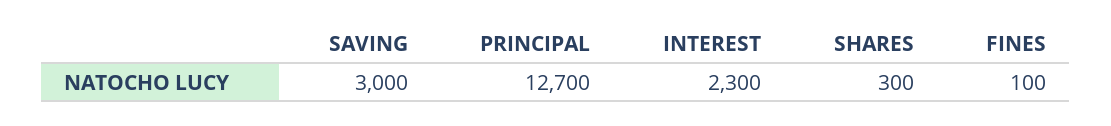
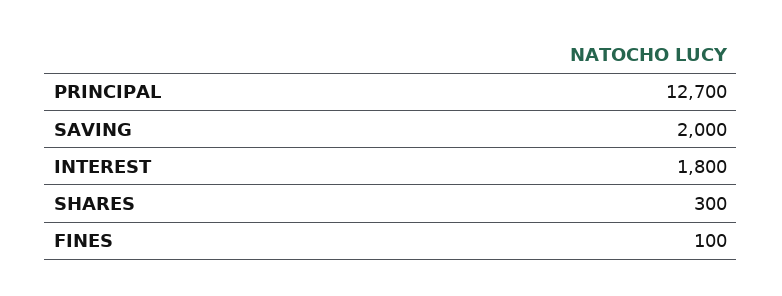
SAVING: 3000 -> 2000
INTEREST: 2300 -> 1800

